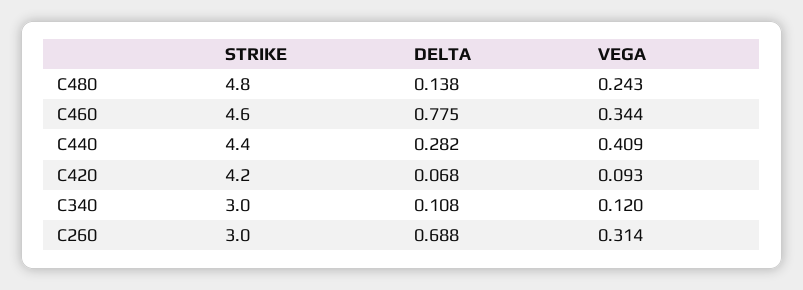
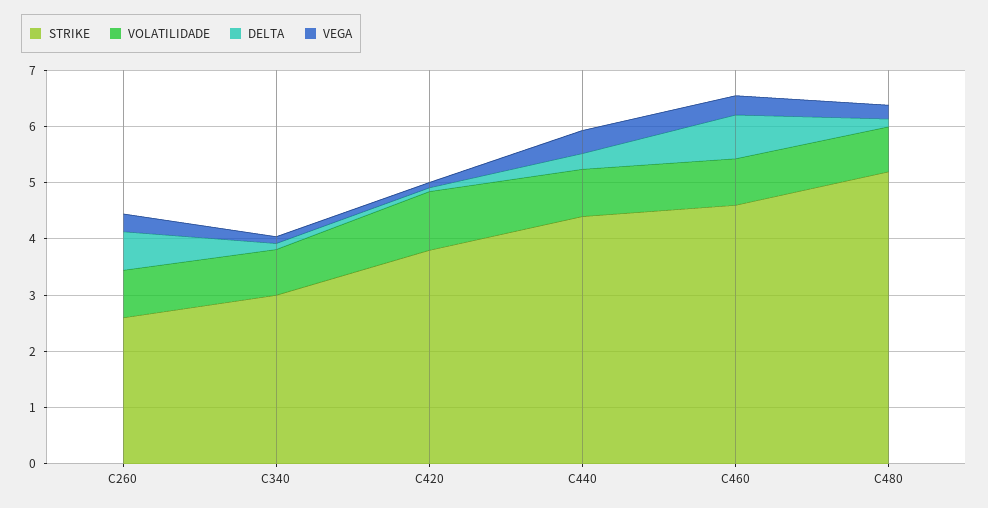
STRIKE, C480: 4.8 -> 5.2
STRIKE, C420: 4.2 -> 3.8
STRIKE, C260: 3 -> 2.6
VOLATILIDADE, C260: none -> 0.8
VOLATILIDADE, C340: none -> 0.8
VOLATILIDADE, C420: none -> 1
VOLATILIDADE, C440: none -> 0.8
VOLATILIDADE, C460: none -> 0.8
VOLATILIDADE, C480: none -> 0.8

